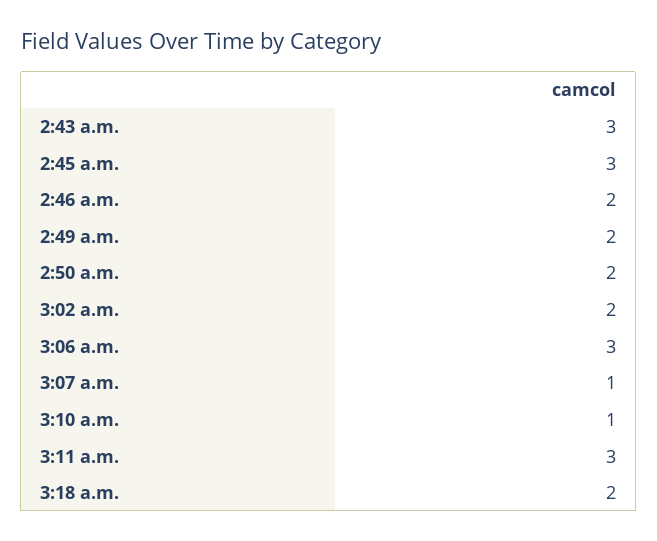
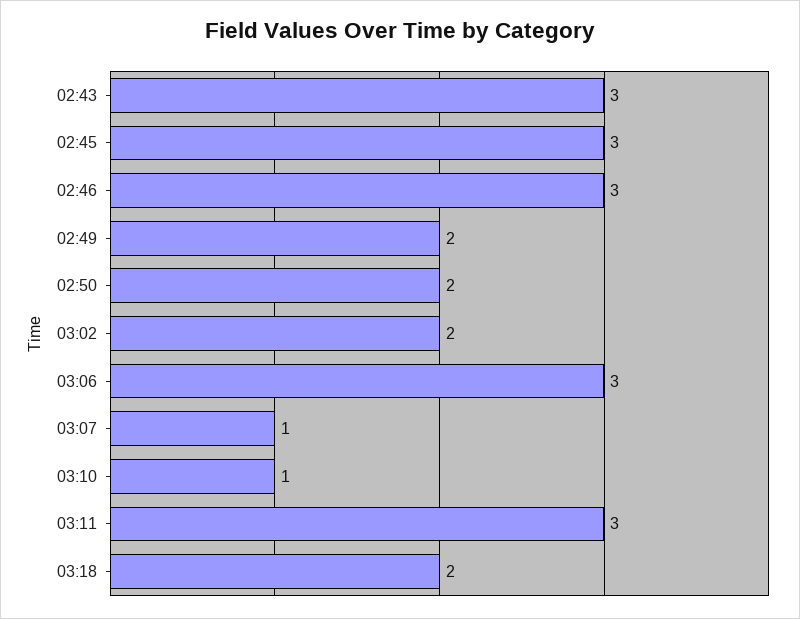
2:46 a.m.: 2 -> 3

